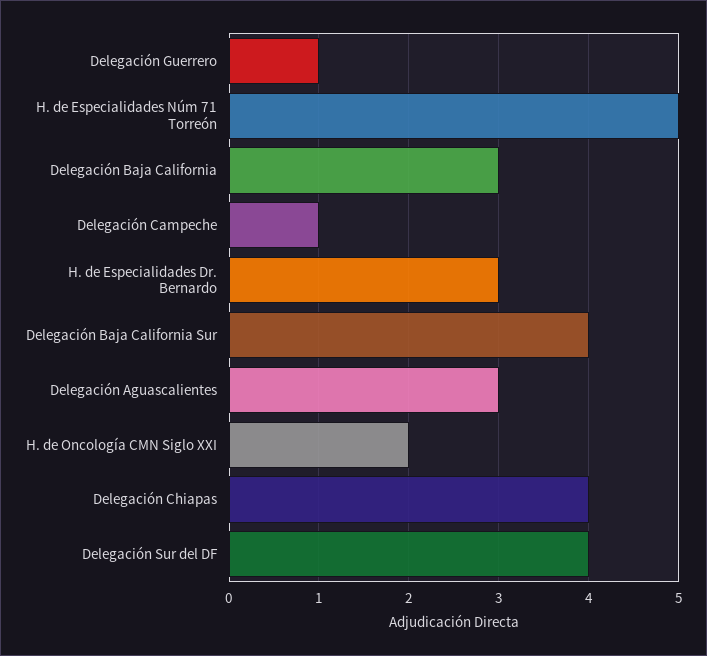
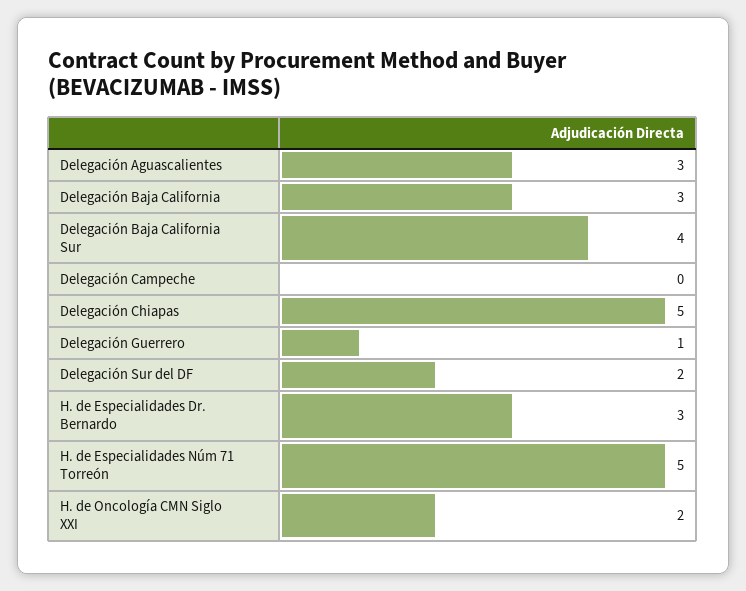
Delegación Campeche: 1 -> 0
Delegación Chiapas: 4 -> 5
Delegación Sur del DF: 4 -> 2

